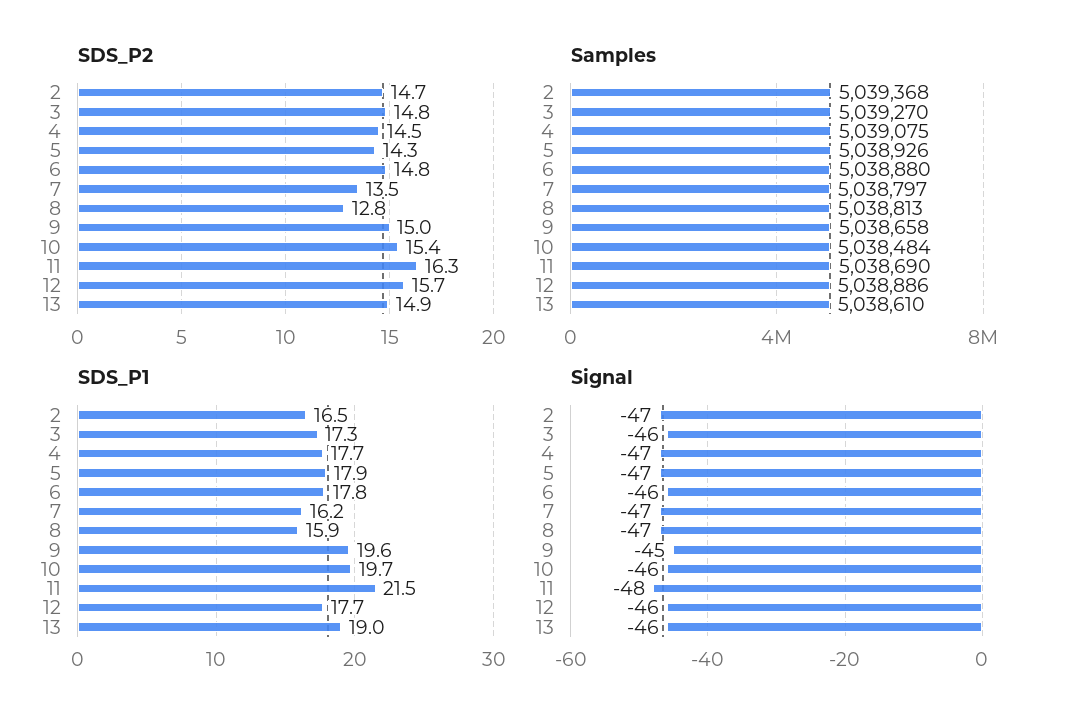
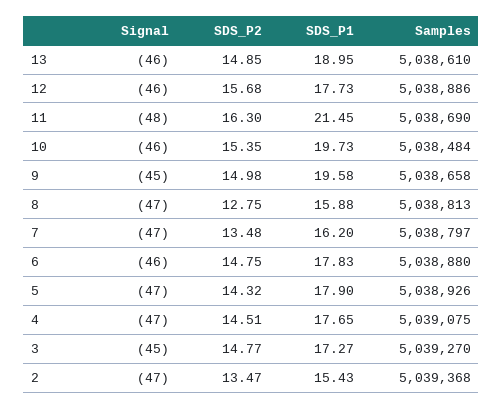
SDS_P2, 2: 14.7 -> 13.47
SDS_P1, 2: 16.5 -> 15.43
Signal, 3: -46 -> -45

